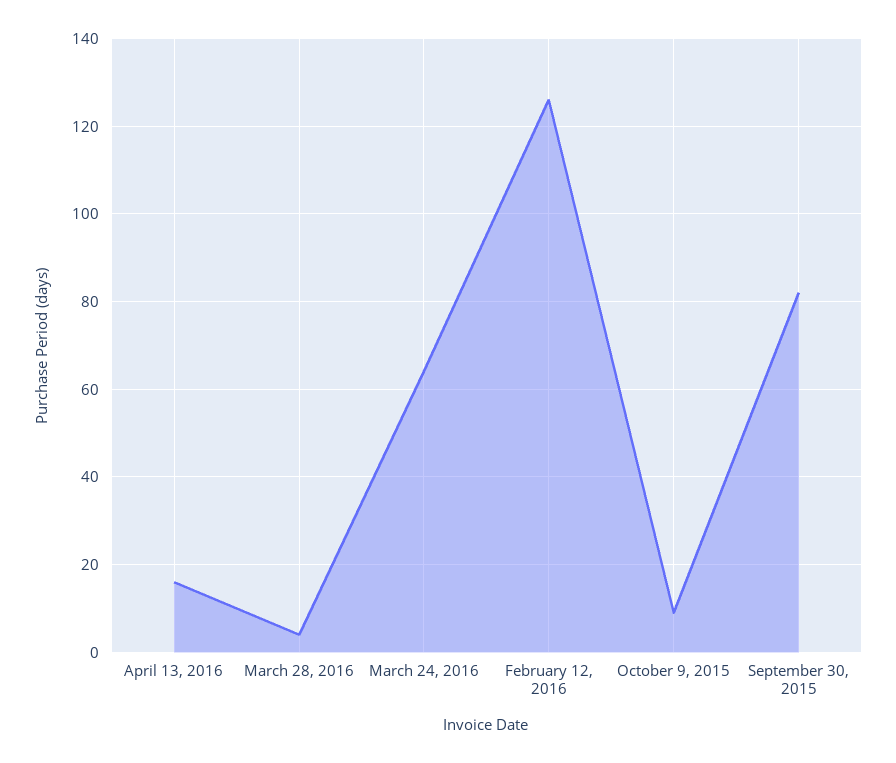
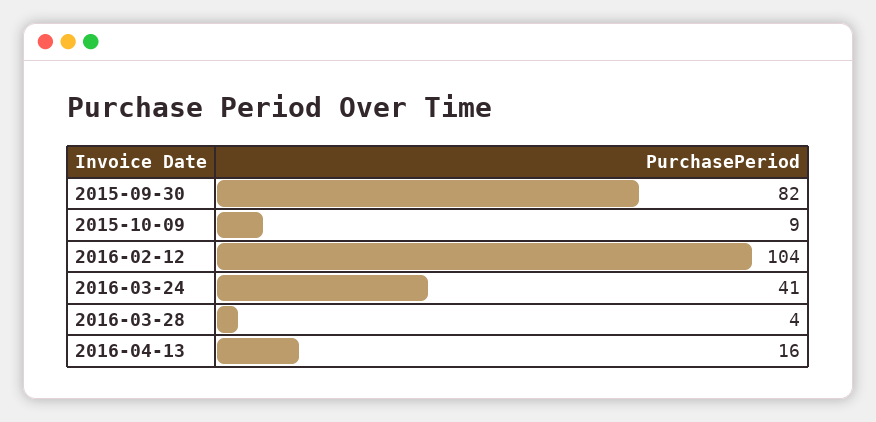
March 24, 2016: 65 -> 41
February 12, 2016: 125 -> 104

